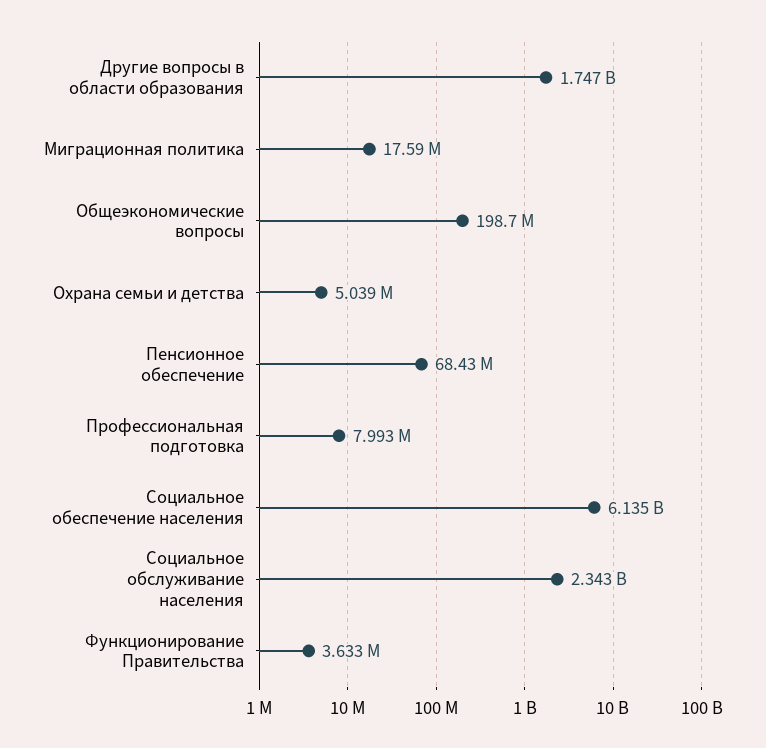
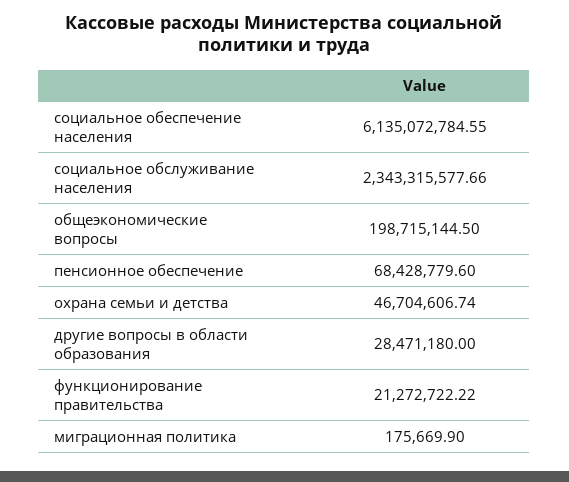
Другие вопросы в области образования: 1747000000 -> 28471180
Миграционная политика: 17590000 -> 175669.9
Охрана семьи и детства: 5039000 -> 46704606.74
Профессиональная подготовка: 7993000 -> none
Функционирование Правительства: 3633000 -> 21272722.22

